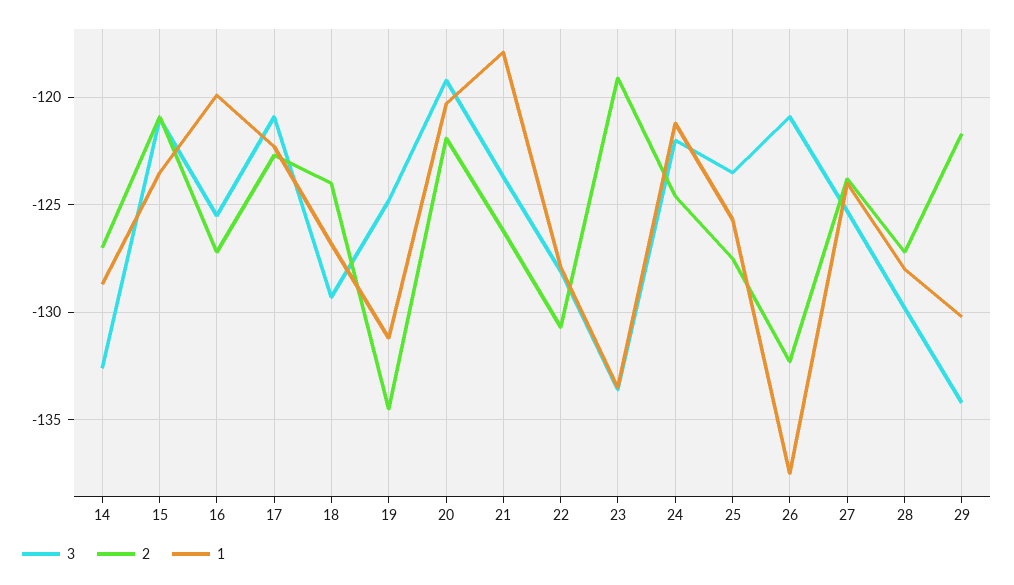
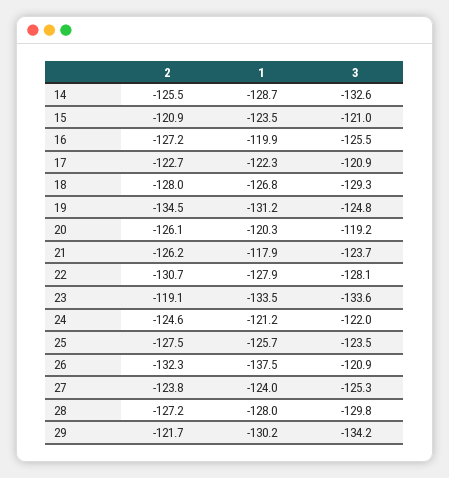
2, 14: -127 -> -125.5
2, 18: -124 -> -128
2, 20: -122 -> -126.1

